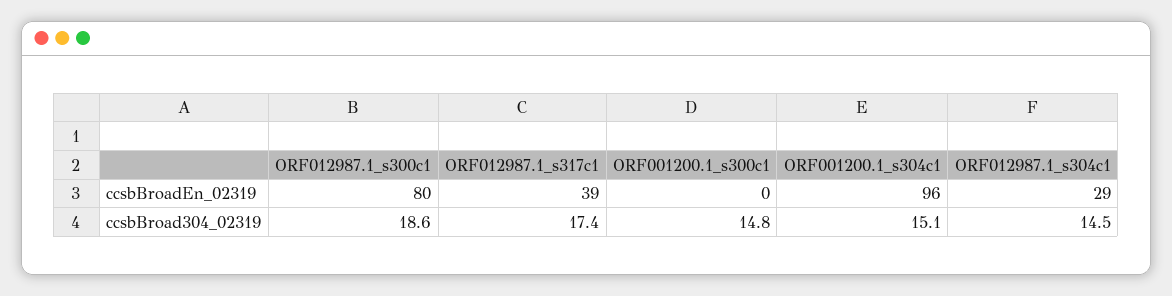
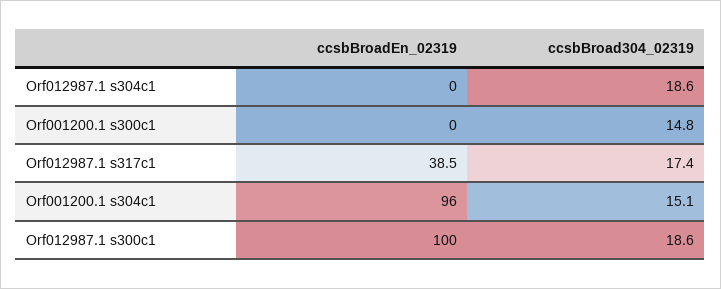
ORF012987.1_s300c1, ccsbBroadEn_02319: 80 -> 100
ORF012987.1_s304c1, ccsbBroadEn_02319: 29 -> 0
ORF012987.1_s304c1, ccsbBroad304_02319: 14.5 -> 18.6

